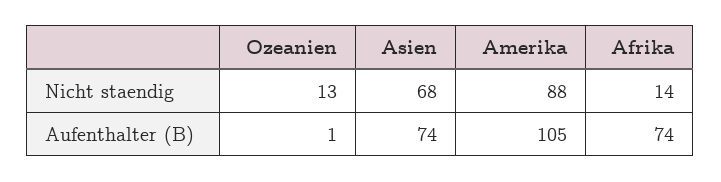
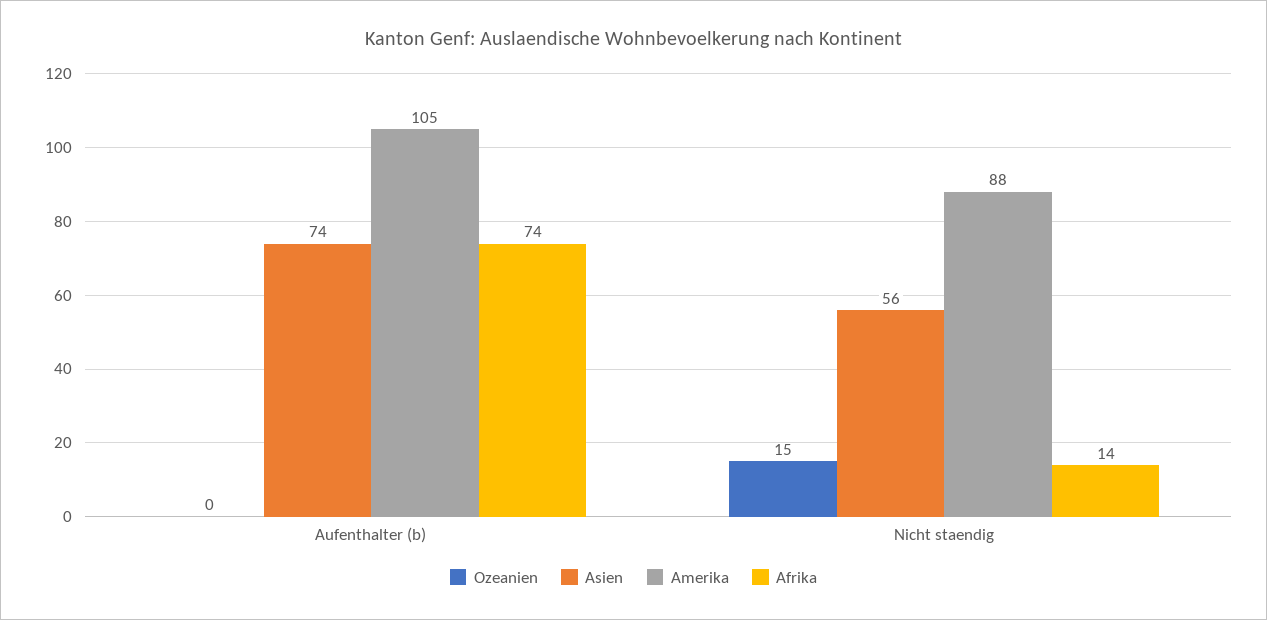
Ozeanien, Nicht staendig: 13 -> 15
Asien, Nicht staendig: 68 -> 56
Ozeanien, Aufenthalter (B): 1 -> 0

